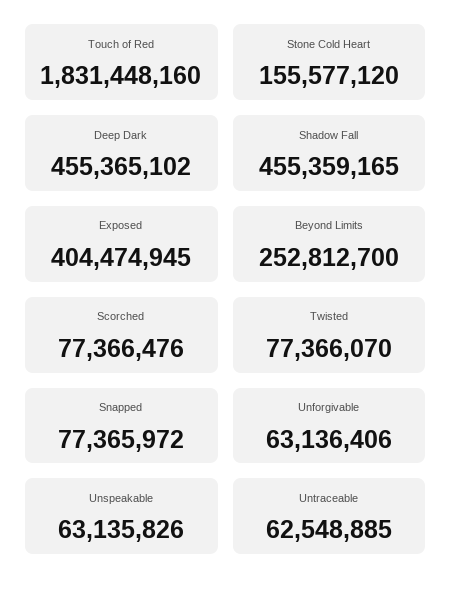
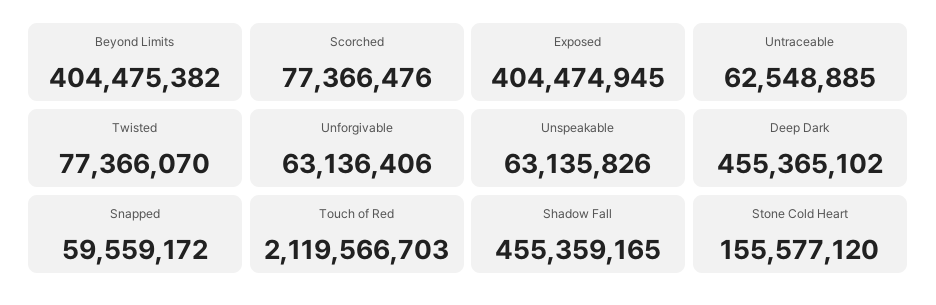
Touch of Red: 1831448160 -> 2119566703
Beyond Limits: 252812700 -> 404475382
Snapped: 77365972 -> 59559172

